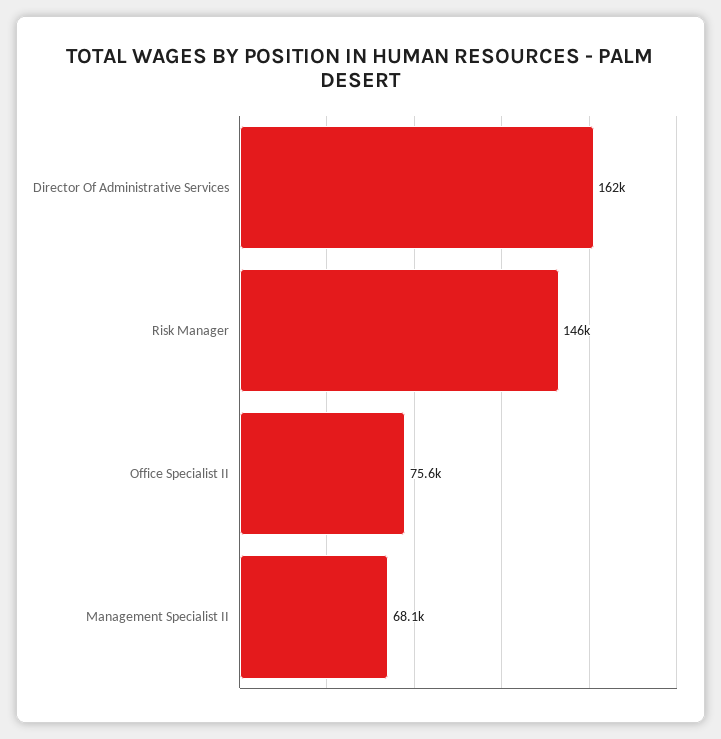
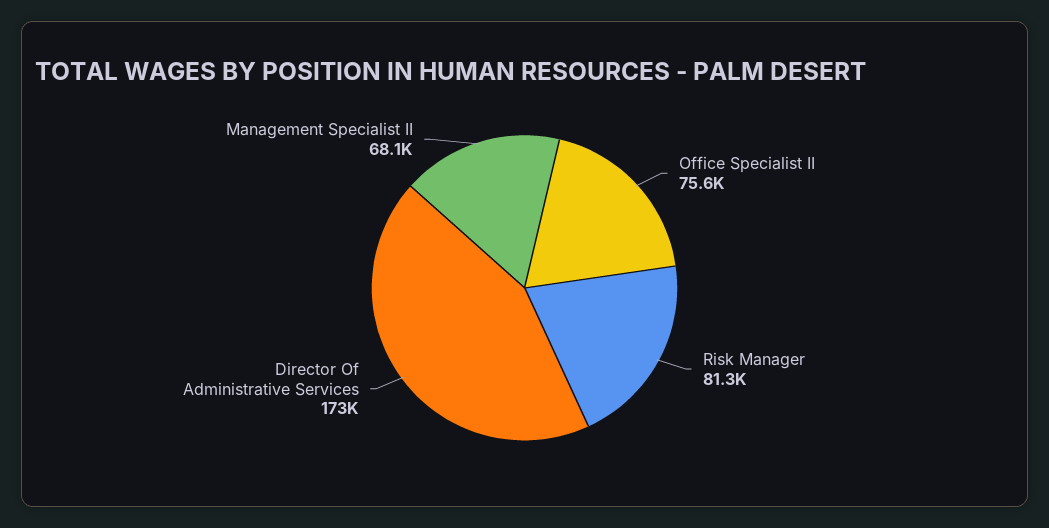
Director Of Administrative Services: 162000 -> 173000
Risk Manager: 146000 -> 81300

